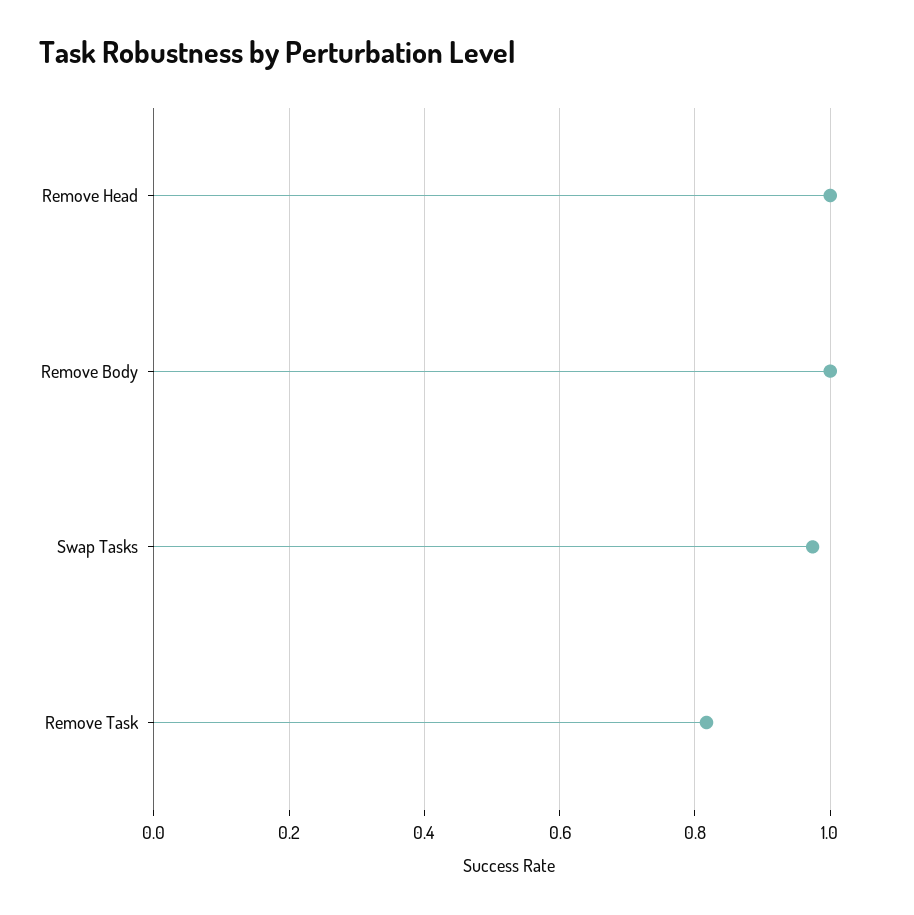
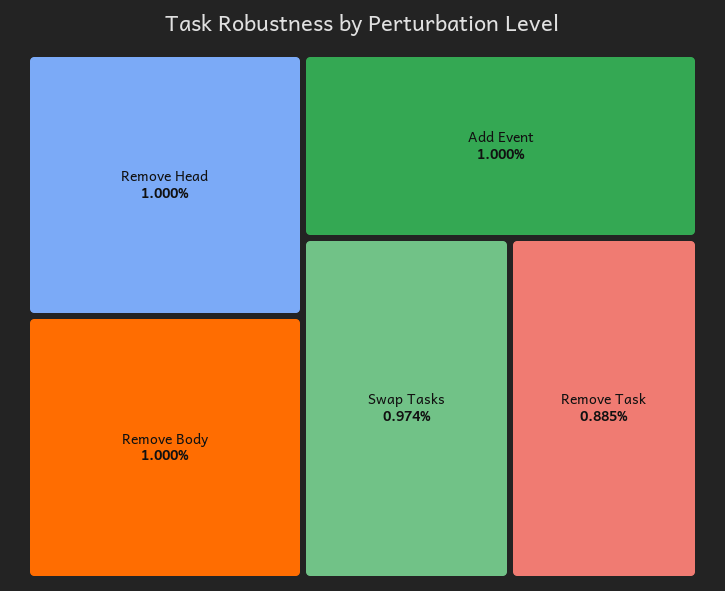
Remove Task: 0.82 -> 0.885
Add Event: none -> 1

